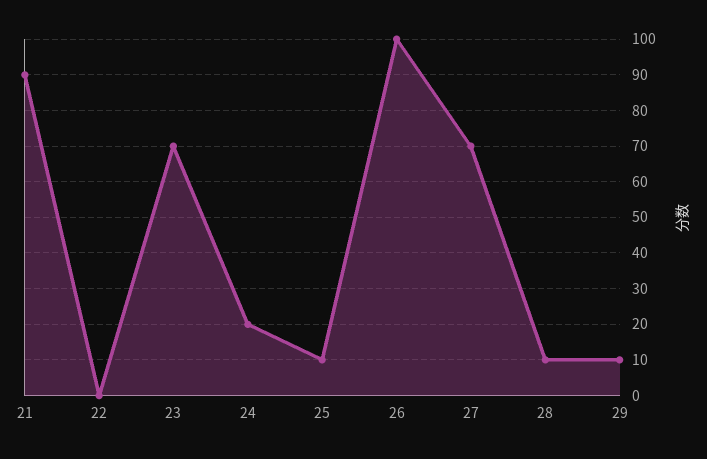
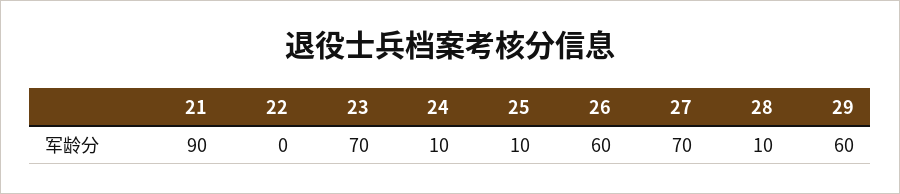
24: 20 -> 10
26: 100 -> 60
29: 10 -> 60

